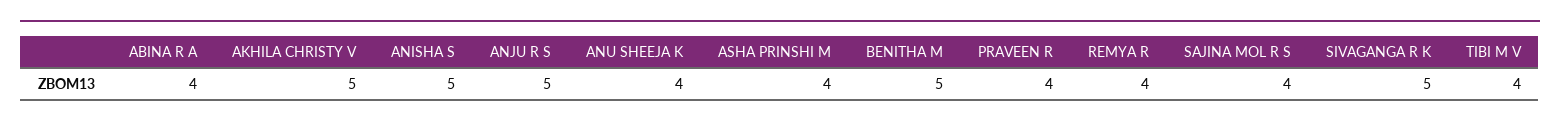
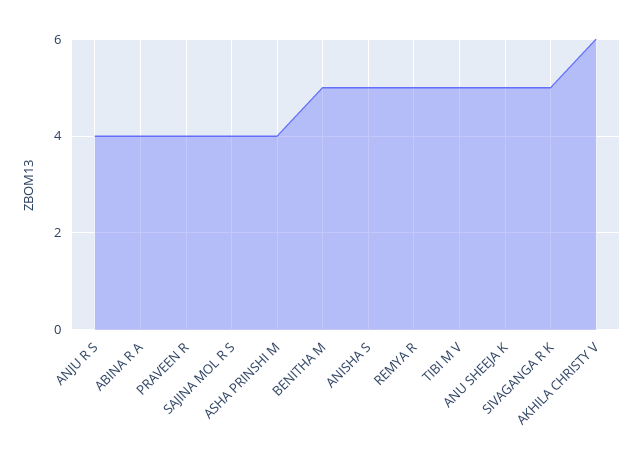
AKHILA CHRISTY V: 5 -> 6
ANJU R S: 5 -> 4
ANU SHEEJA K: 4 -> 5
REMYA R: 4 -> 5
TIBI M V: 4 -> 5

